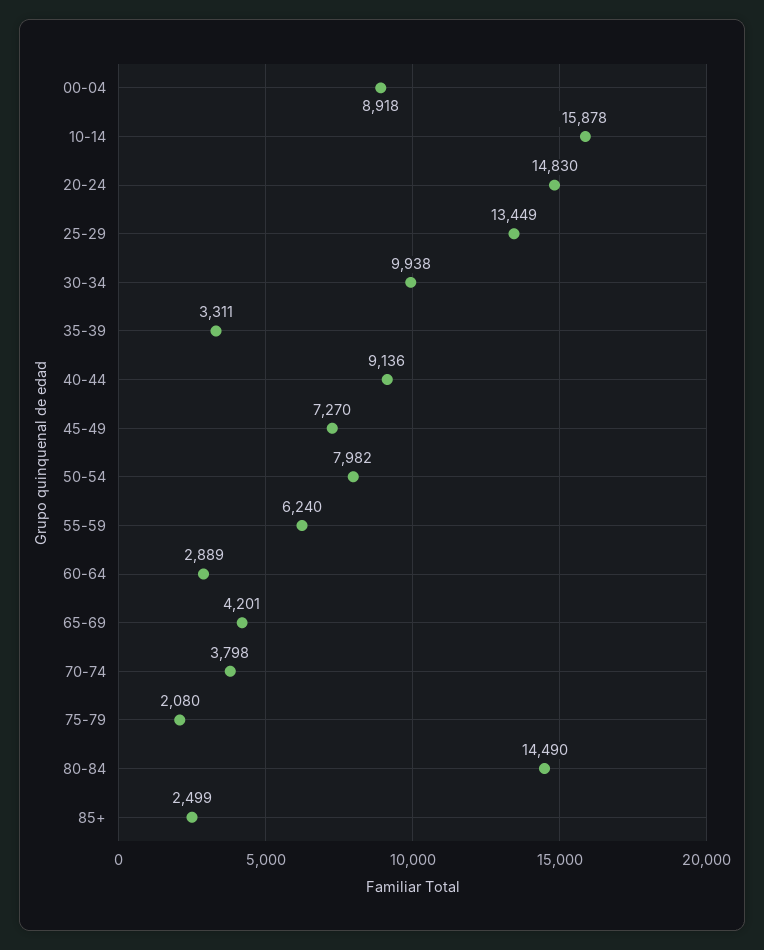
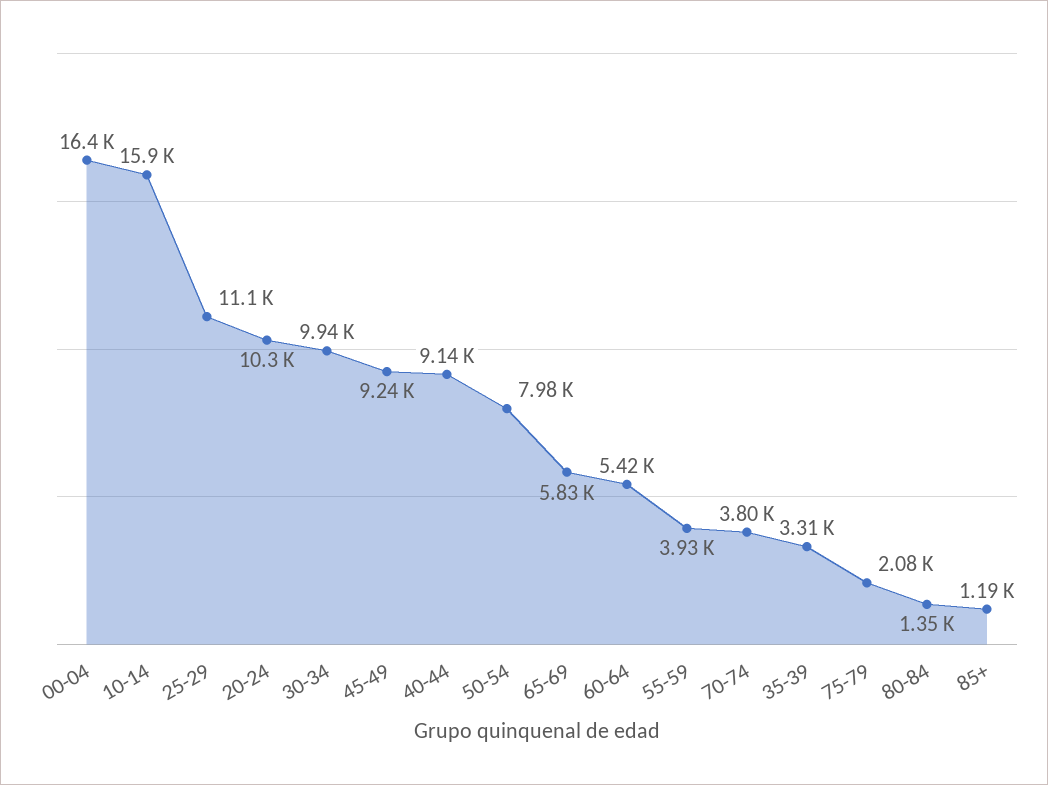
00-04: 8918 -> 16400
20-24: 14830 -> 10300
25-29: 13449 -> 11100
45-49: 7270 -> 9240
55-59: 6240 -> 3930
60-64: 2889 -> 5420
65-69: 4201 -> 5830
80-84: 14490 -> 1350
85+: 2499 -> 1190

